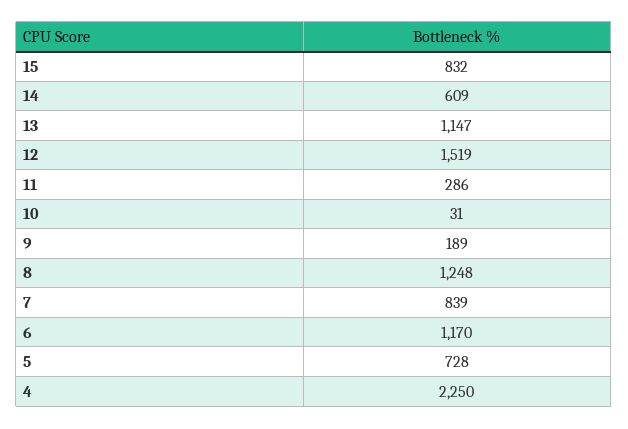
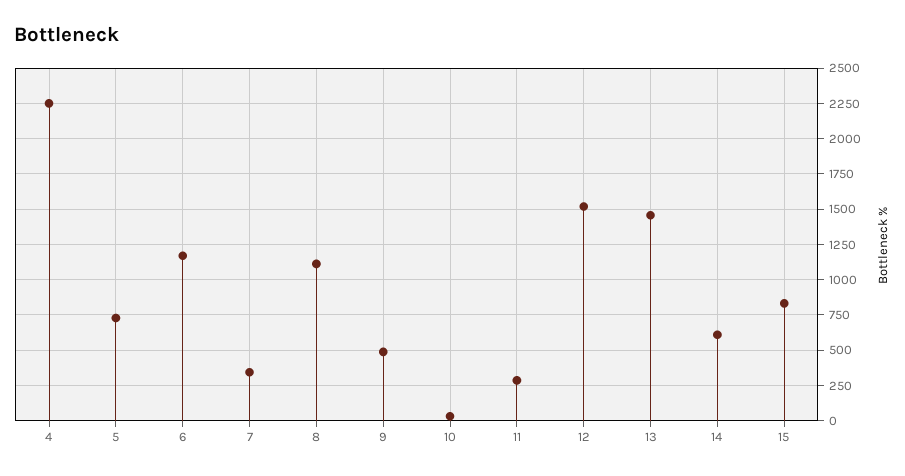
13: 1147 -> 1450
9: 189 -> 500
8: 1248 -> 1100
7: 839 -> 350

